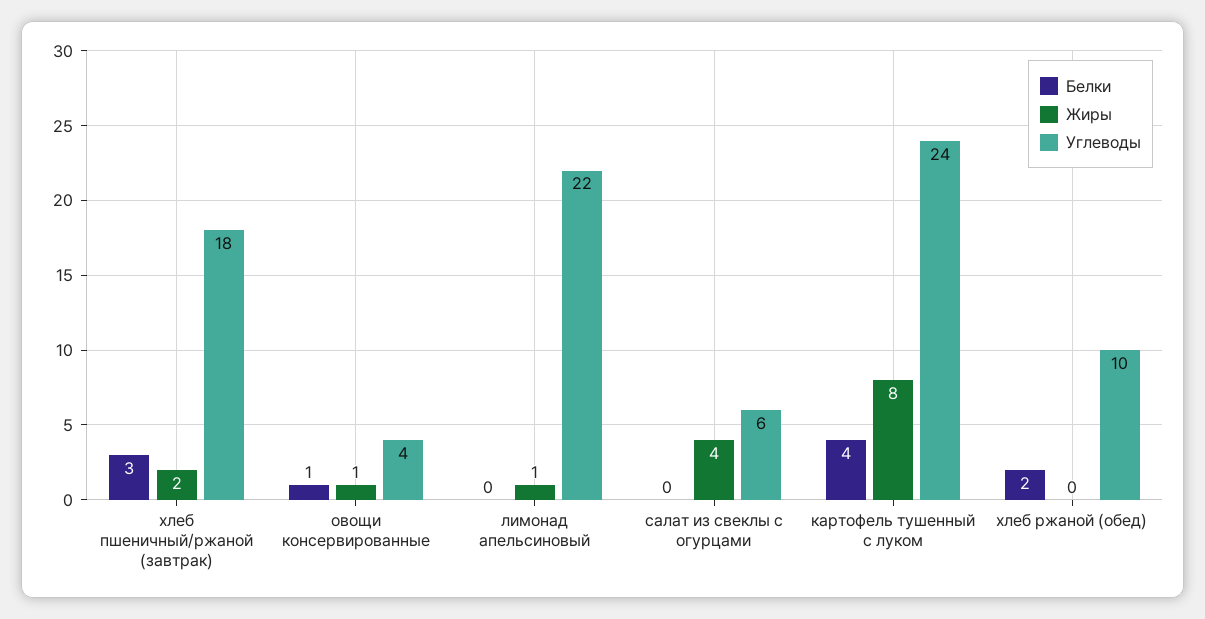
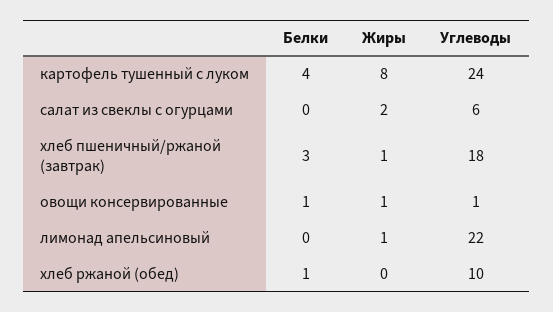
Жиры, хлеб пшеничный/ржаной (завтрак): 2 -> 1
Углеводы, овощи консервированные: 4 -> 1
Жиры, салат из свеклы с огурцами: 4 -> 2
Белки, хлеб ржаной (обед): 2 -> 1

